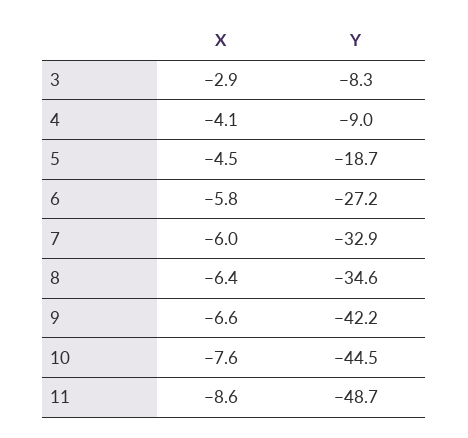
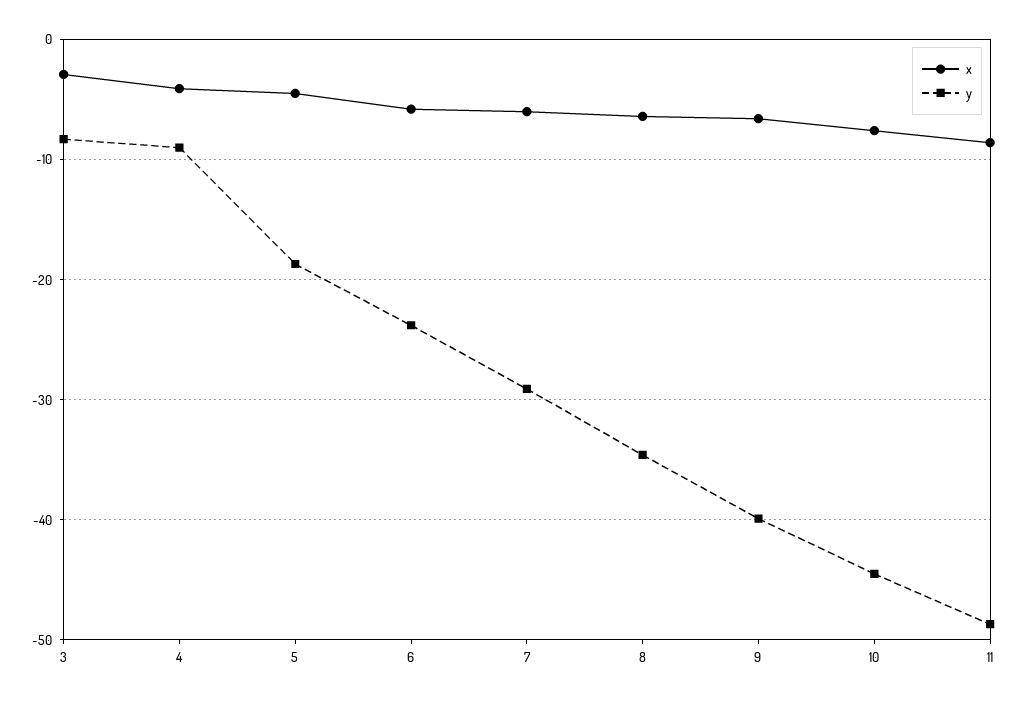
Y, 6: -27.2 -> -24
Y, 7: -32.9 -> -29
Y, 9: -42.2 -> -40

